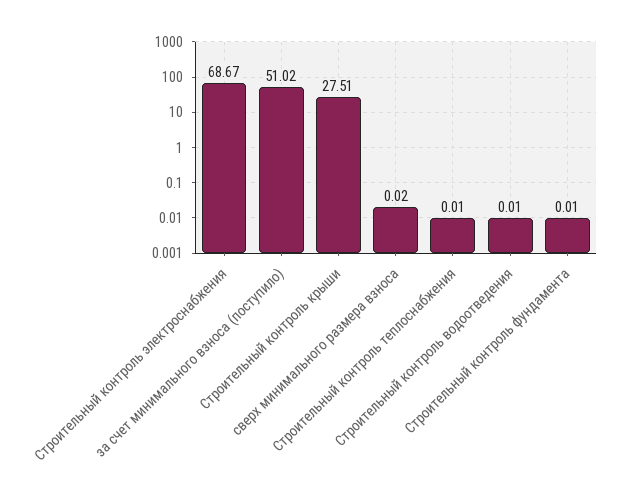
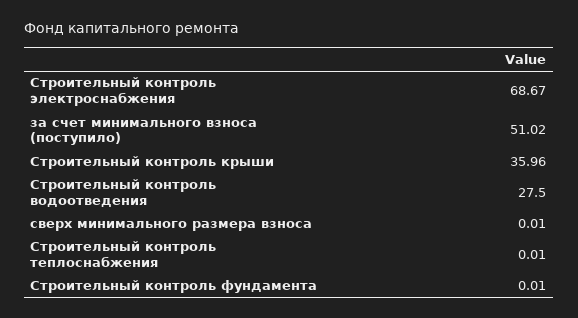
Строительный контроль крыши: 27.51 -> 35.96
сверх минимального размера взноса: 0.02 -> 0.01
Строительный контроль водоотведения: 0.01 -> 27.5

